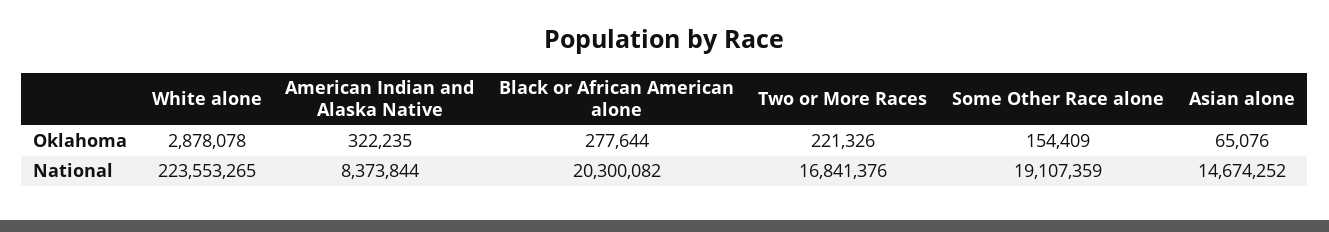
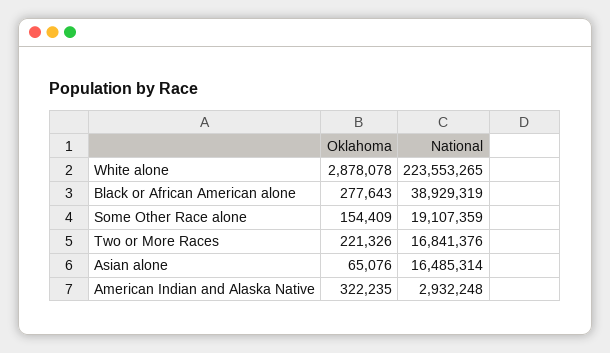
Black or African American alone, Oklahoma: 277644 -> 277643
American Indian and Alaska Native, National: 8373844 -> 2932248
Black or African American alone, National: 20300082 -> 38929319
Asian alone, National: 14674252 -> 16485314

